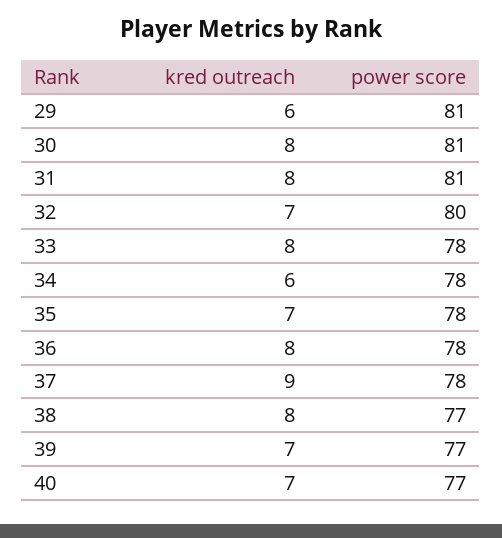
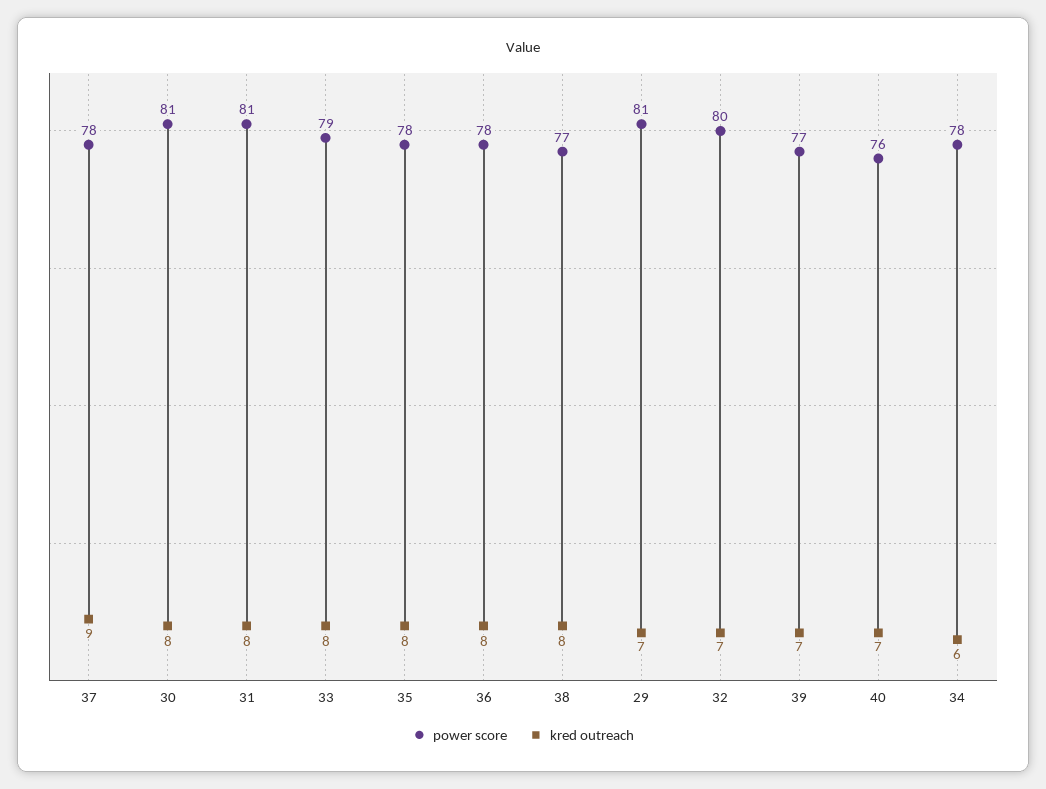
kred outreach, 29: 6 -> 7
power score, 33: 78 -> 79
kred outreach, 35: 7 -> 8
power score, 40: 77 -> 76

